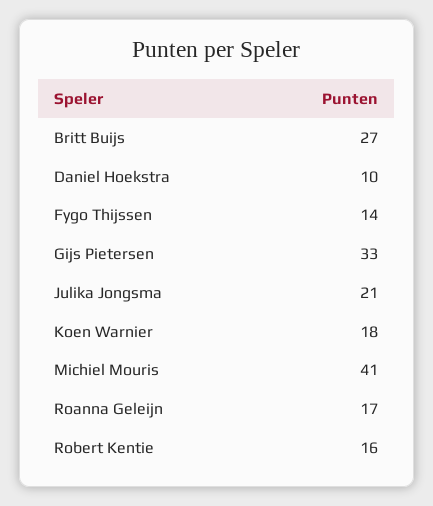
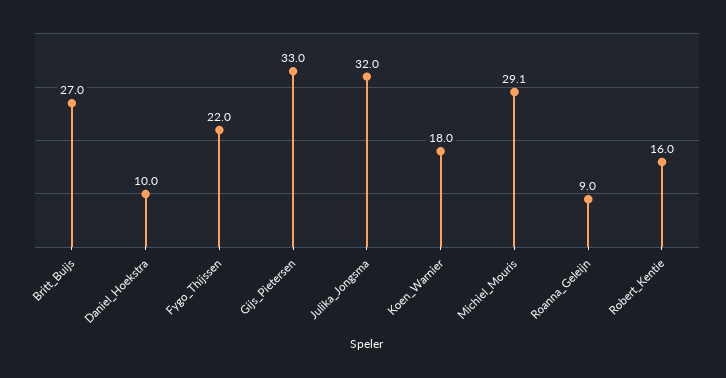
Fygo Thijssen: 14 -> 22
Julika Jongsma: 21 -> 32
Michiel Mouris: 41 -> 29.1
Roanna Geleijn: 17 -> 9

